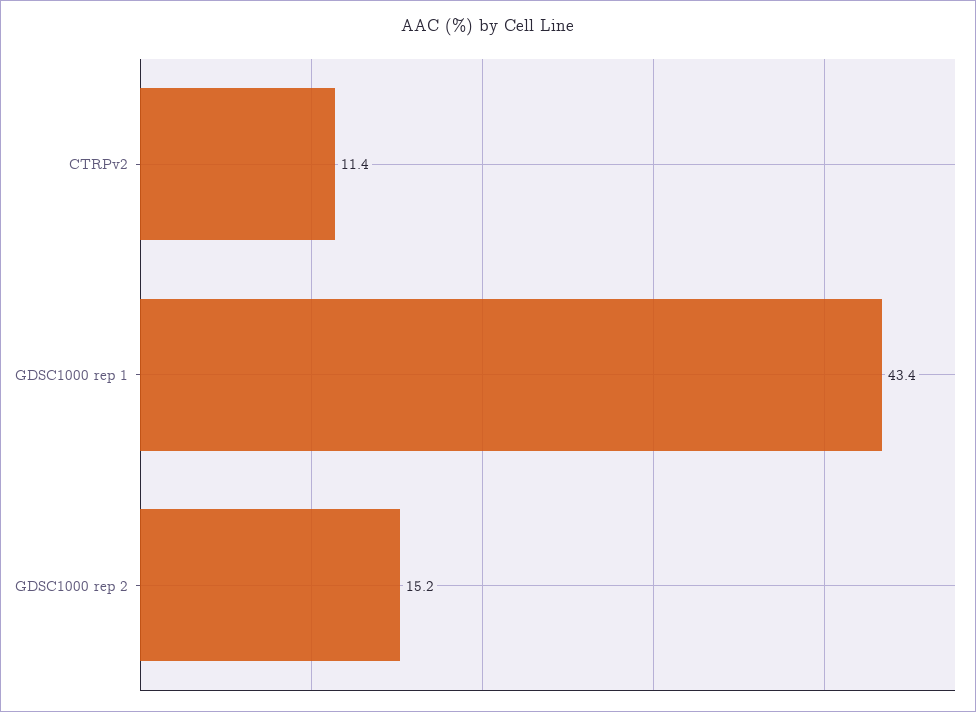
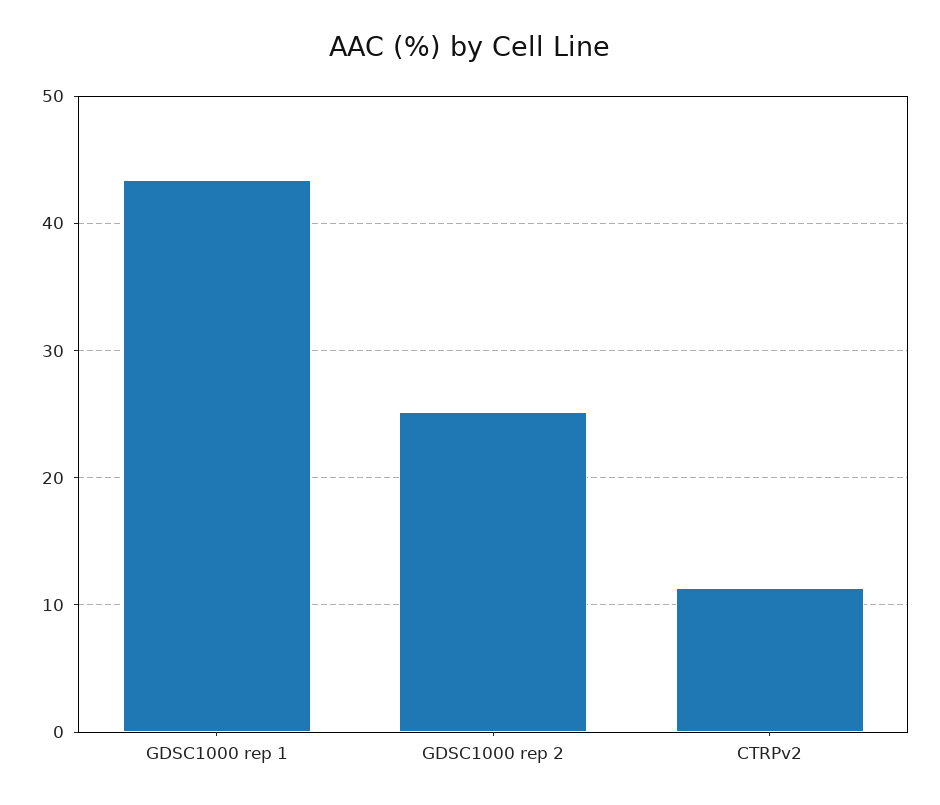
GDSC1000 rep 2: 15.2 -> 25

